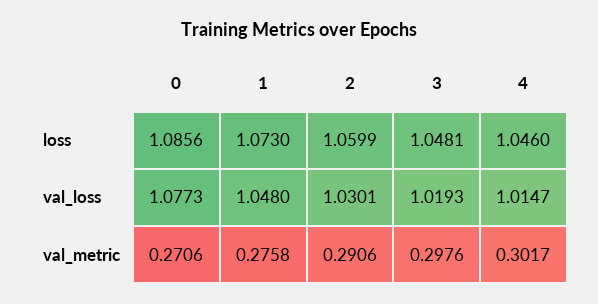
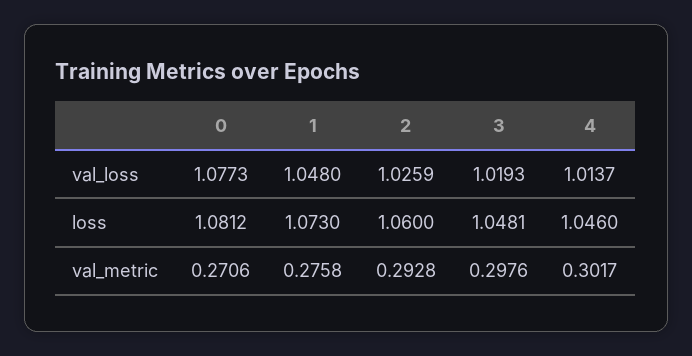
0, loss: 1.0856 -> 1.0812
2, loss: 1.0599 -> 1.06
2, val_loss: 1.0301 -> 1.0259
4, val_loss: 1.0147 -> 1.0137
2, val_metric: 0.2906 -> 0.2928

